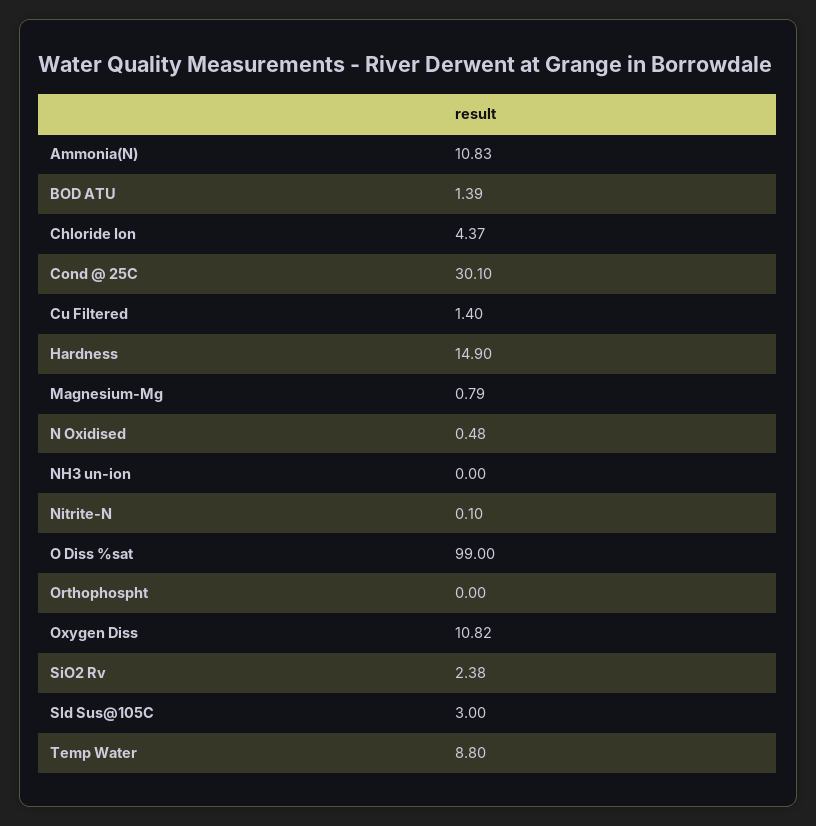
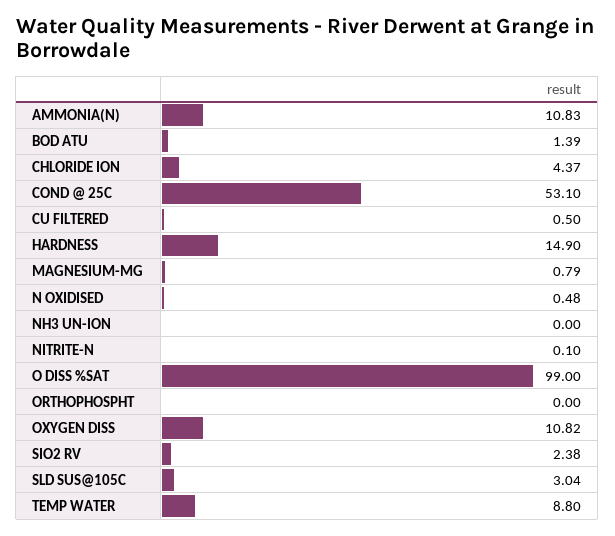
Cond @ 25C: 30.1 -> 53.1
Cu Filtered: 1.4 -> 0.5
Sld Sus@105C: 3 -> 3.04

